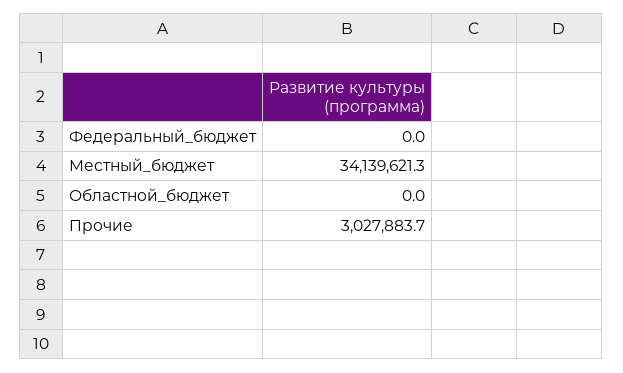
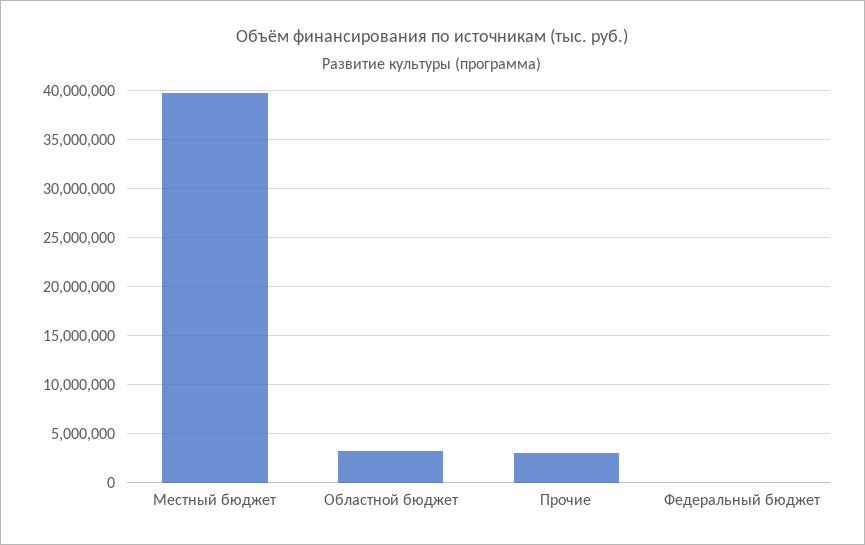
Местный_бюджет: 34139621.3 -> 40000000
Областной_бюджет: 0 -> 3000000

